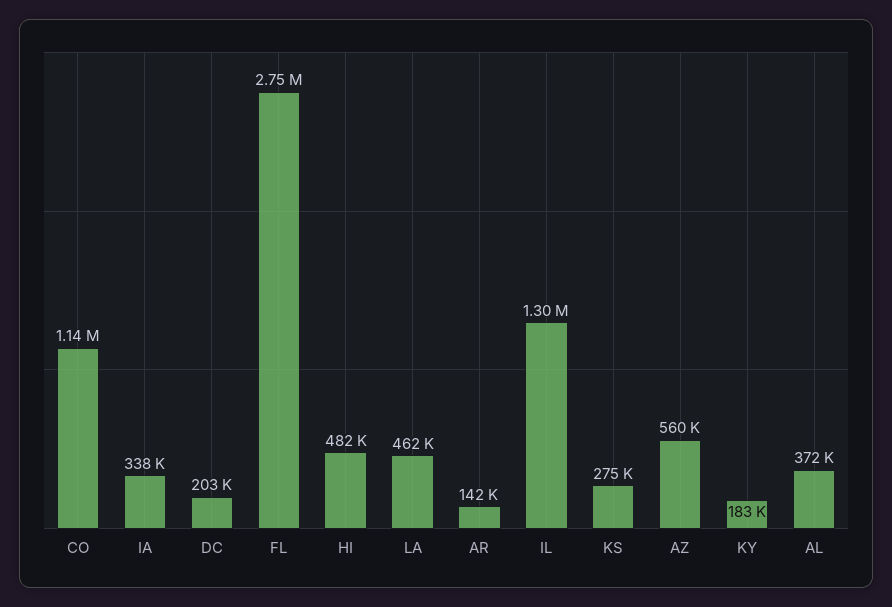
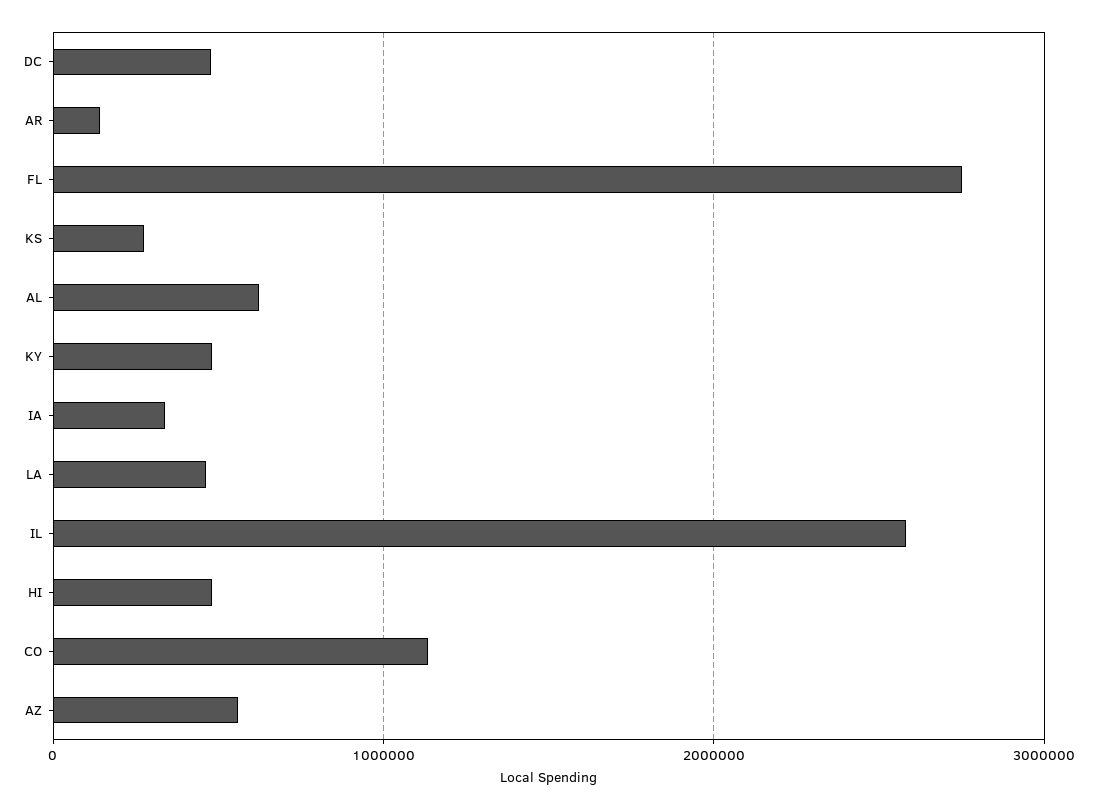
DC: 203000 -> 500000
IL: 1300000 -> 2600000
KY: 183000 -> 500000
AL: 372000 -> 600000

